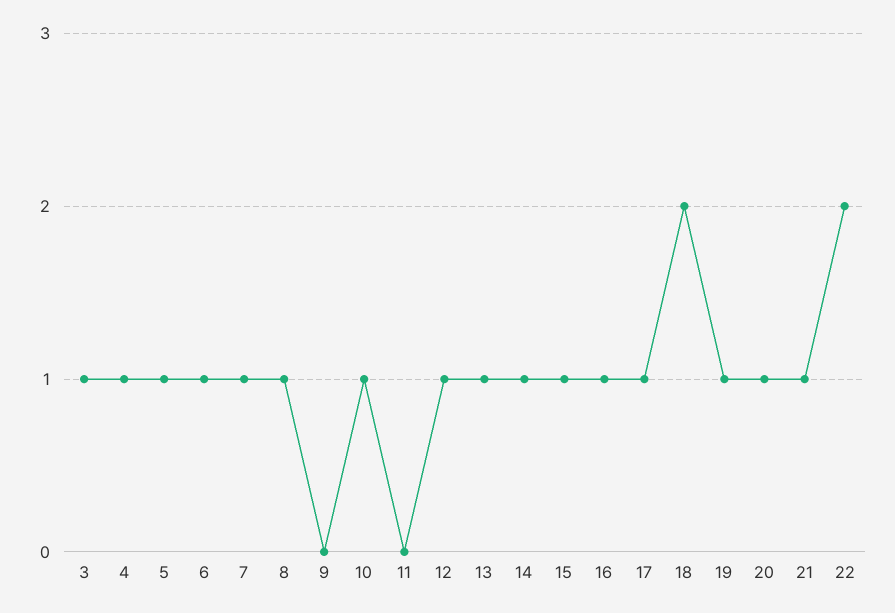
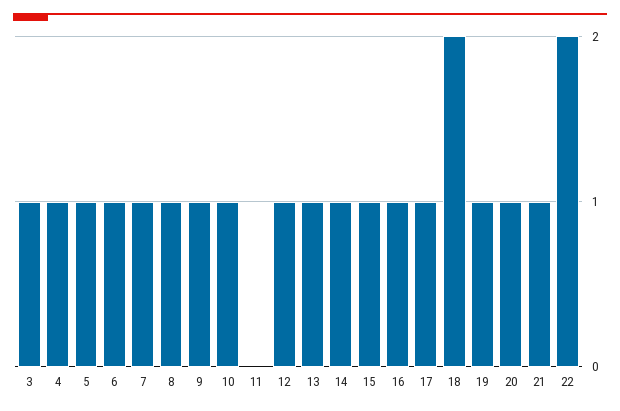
9: 0 -> 1

